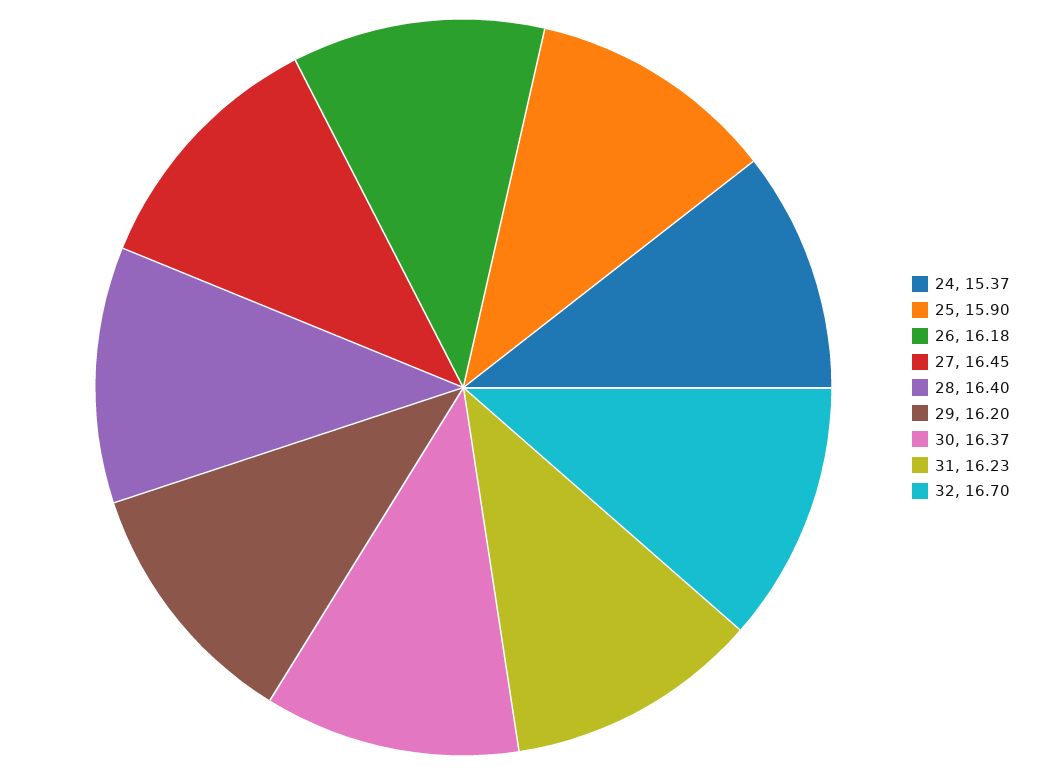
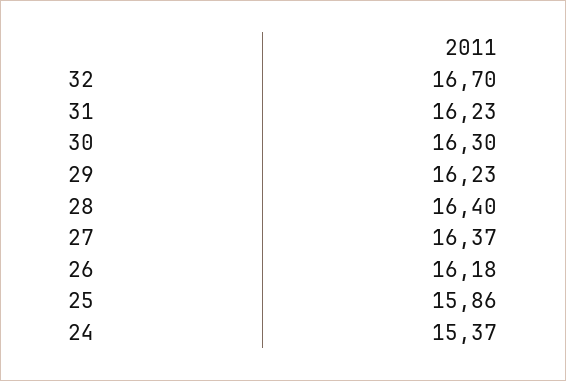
25: 15.9 -> 15.86
27: 16.45 -> 16.37
29: 16.2 -> 16.23
30: 16.37 -> 16.3

